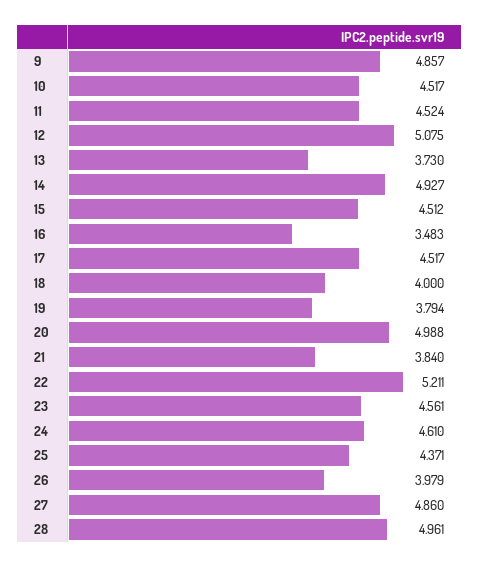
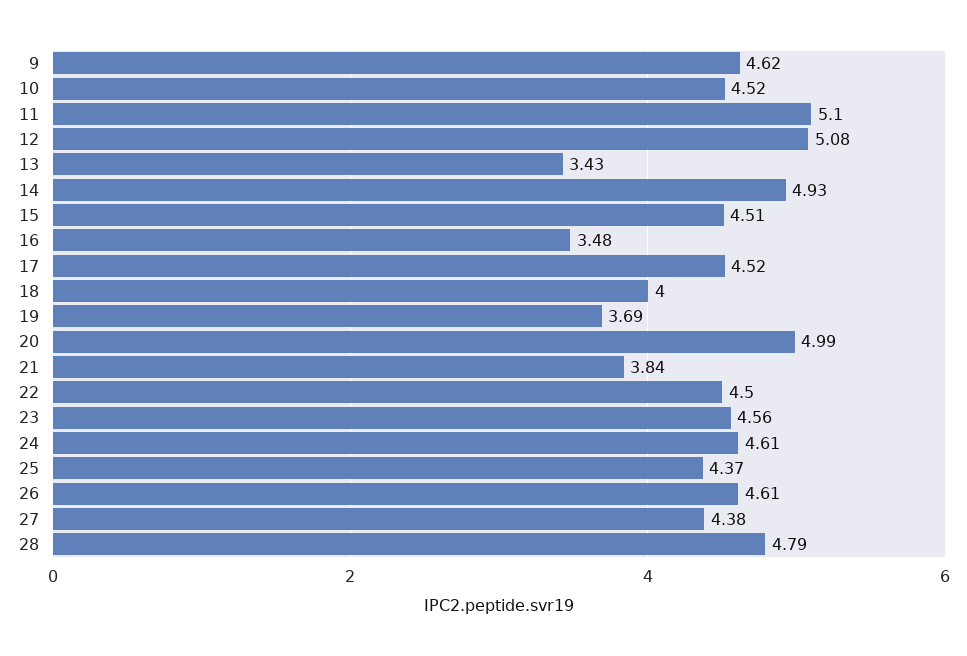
9: 4.857 -> 4.62
11: 4.524 -> 5.1
13: 3.73 -> 3.43
19: 3.794 -> 3.69
22: 5.211 -> 4.5
26: 3.979 -> 4.61
27: 4.86 -> 4.38
28: 4.961 -> 4.79

